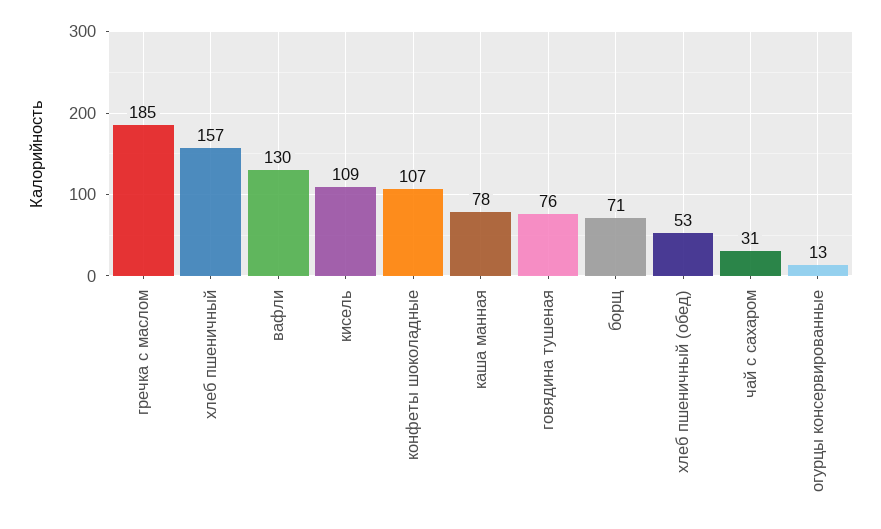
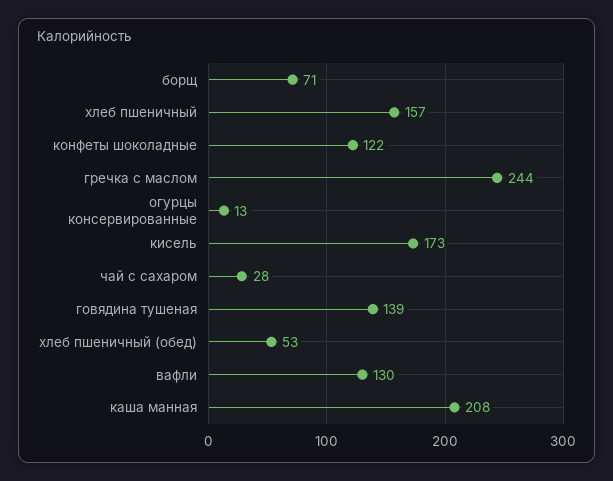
гречка с маслом: 185 -> 244
кисель: 109 -> 173
конфеты шоколадные: 107 -> 122
каша манная: 78 -> 208
говядина тушеная: 76 -> 139
чай с сахаром: 31 -> 28

